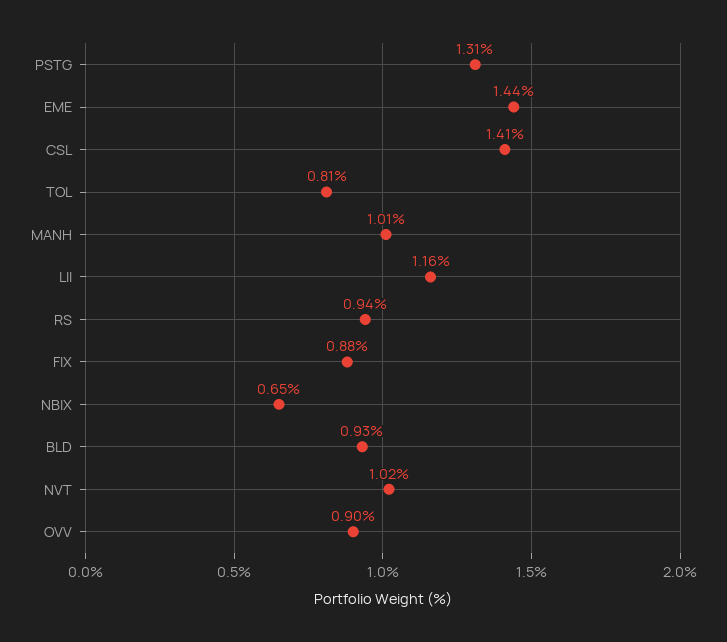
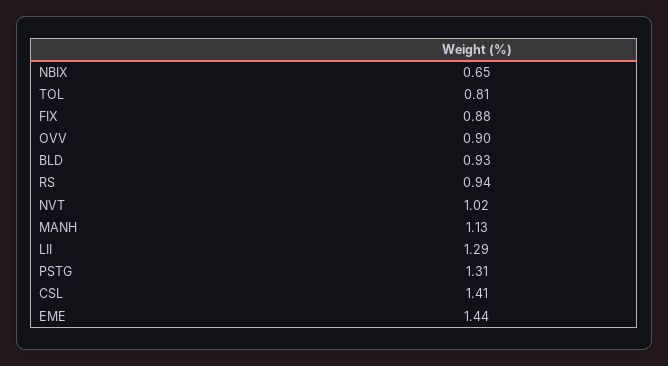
MANH: 1.01 -> 1.13
LII: 1.16 -> 1.29

